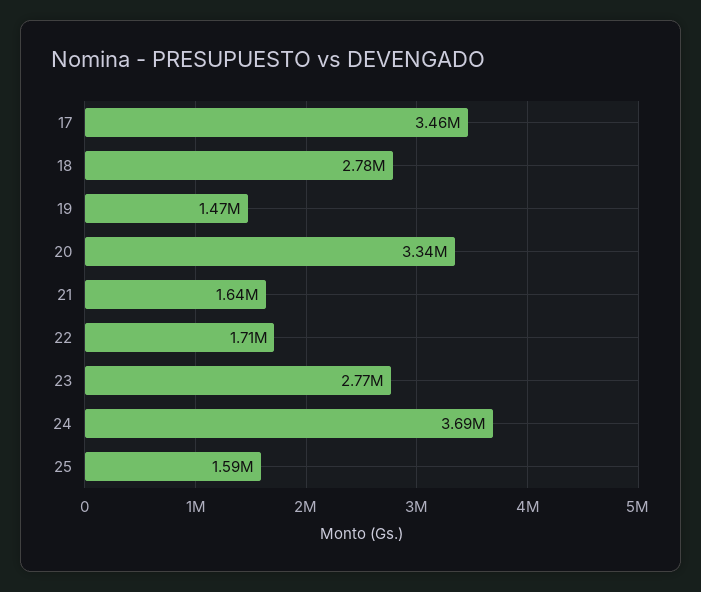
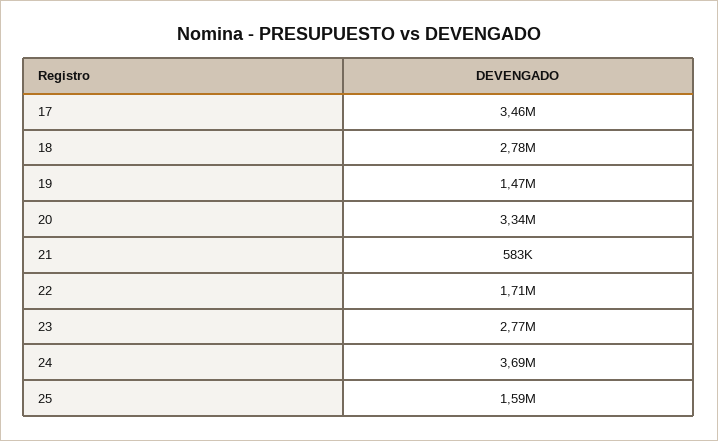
21: 1640000 -> 583000

